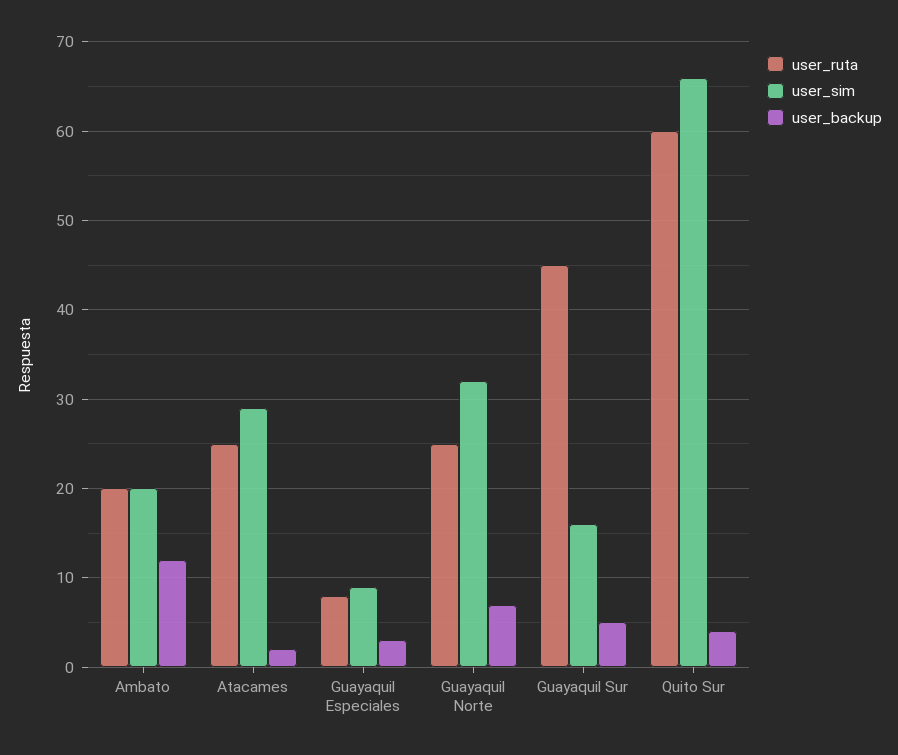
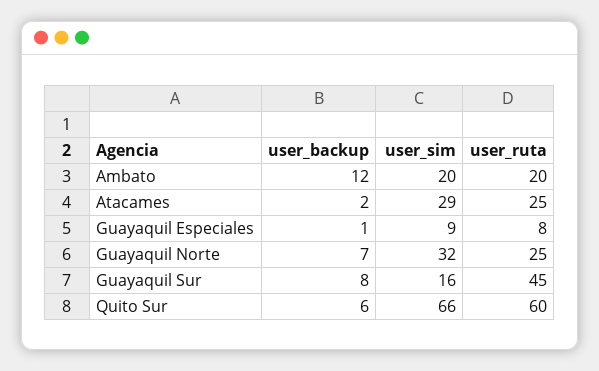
user_backup, Guayaquil Especiales: 3 -> 1
user_backup, Guayaquil Sur: 5 -> 8
user_backup, Quito Sur: 4 -> 6

